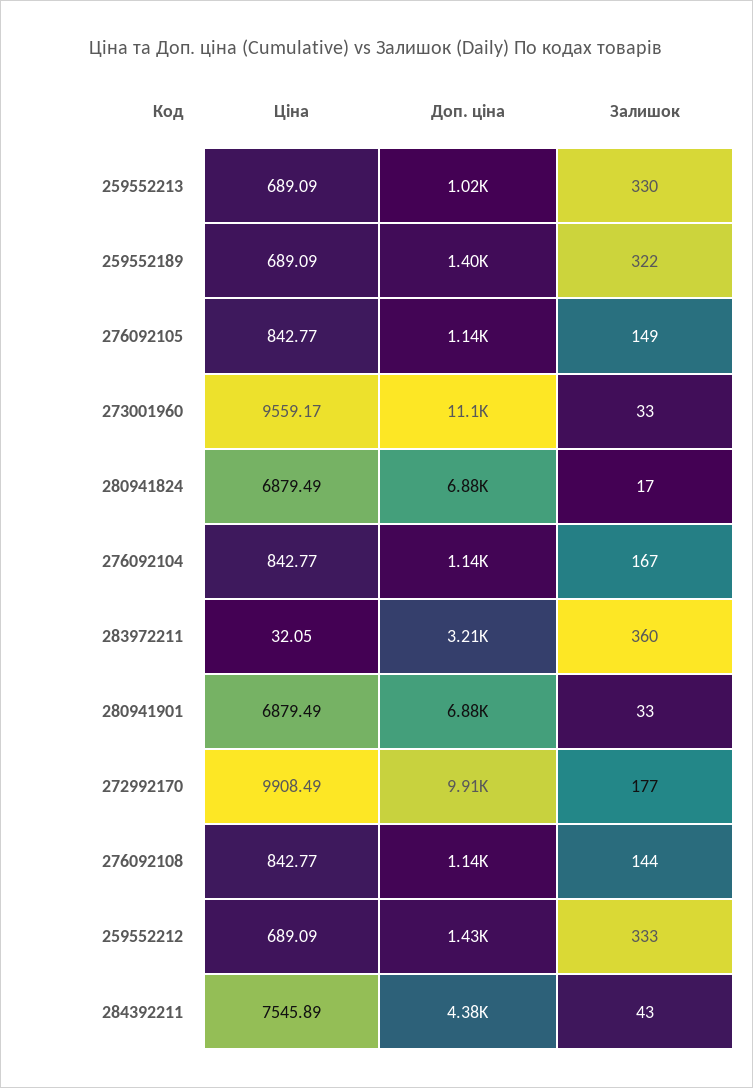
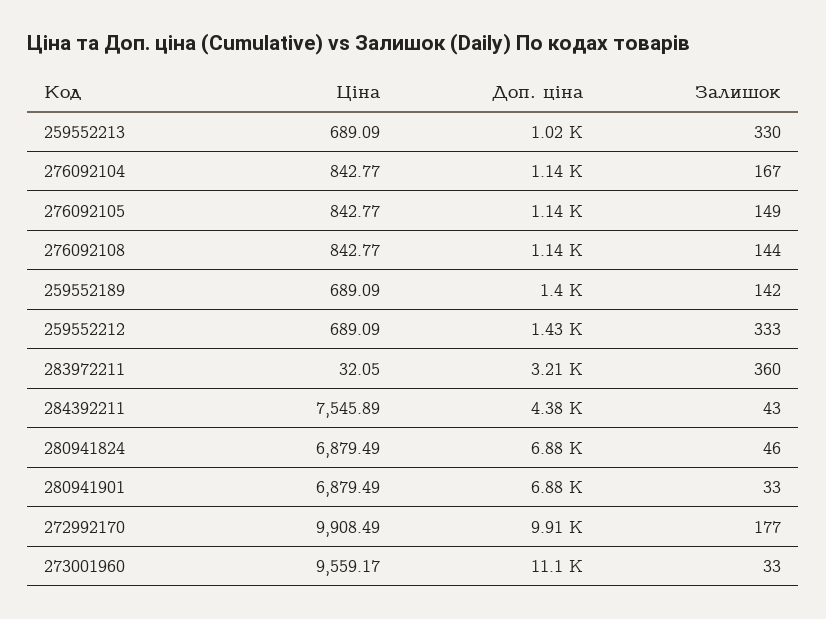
Залишок, 259552189: 322 -> 142
Залишок, 280941824: 17 -> 46

